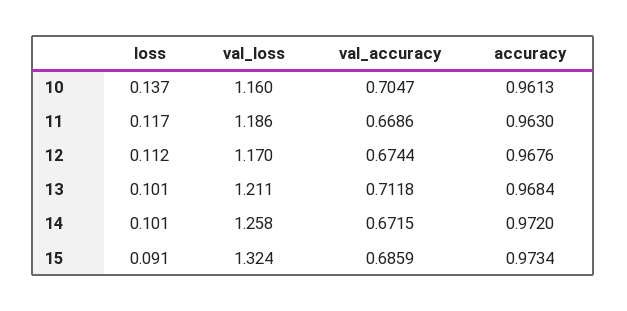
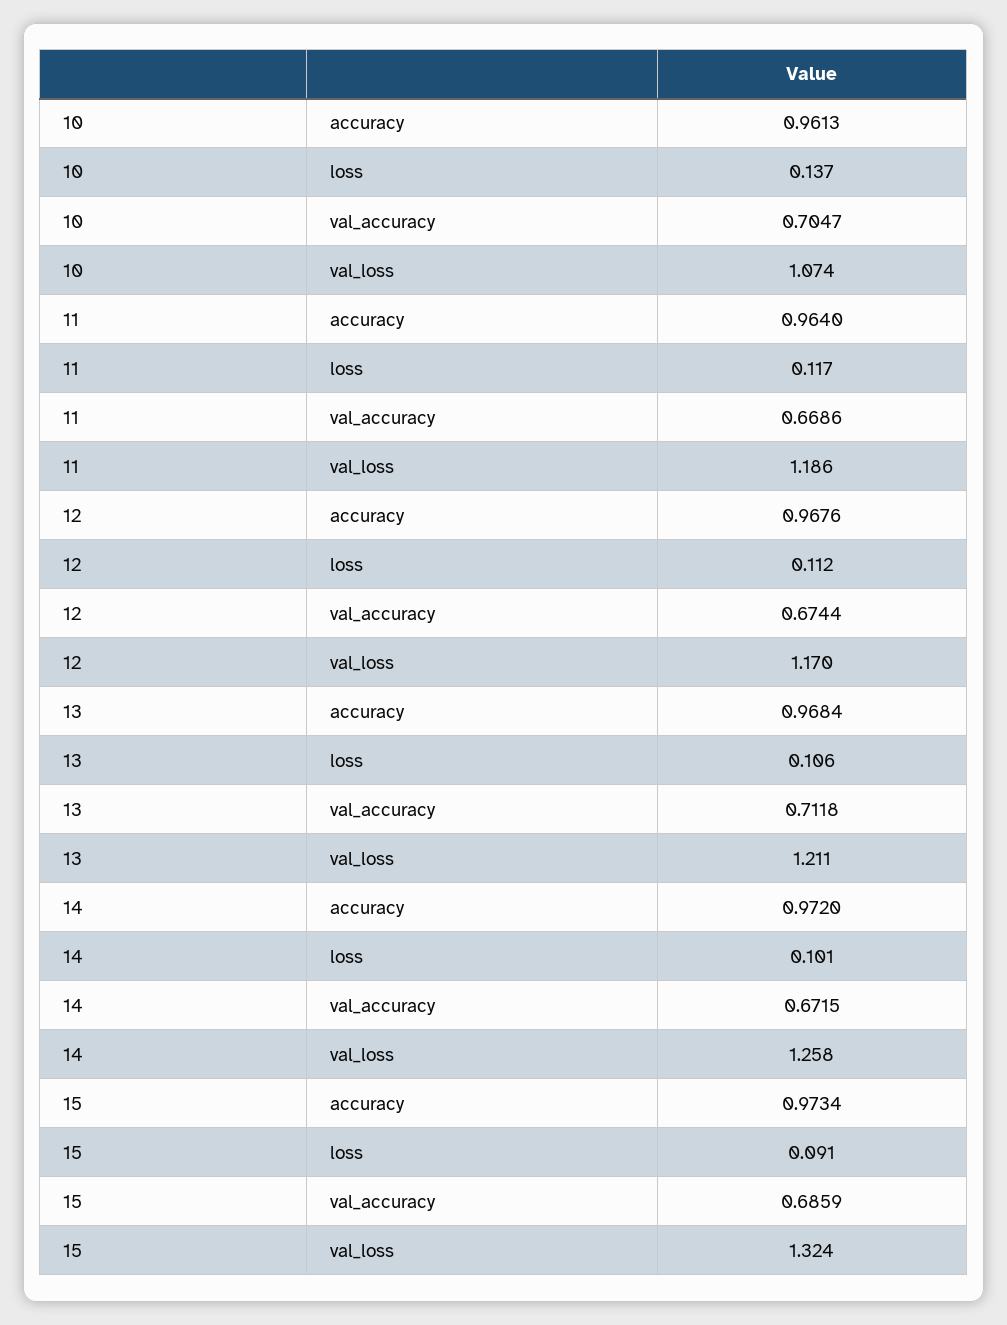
val_loss, 10: 1.16 -> 1.074
accuracy, 11: 0.963 -> 0.964
loss, 13: 0.101 -> 0.106

